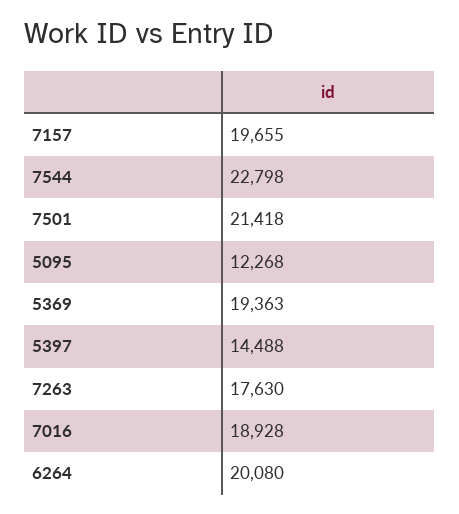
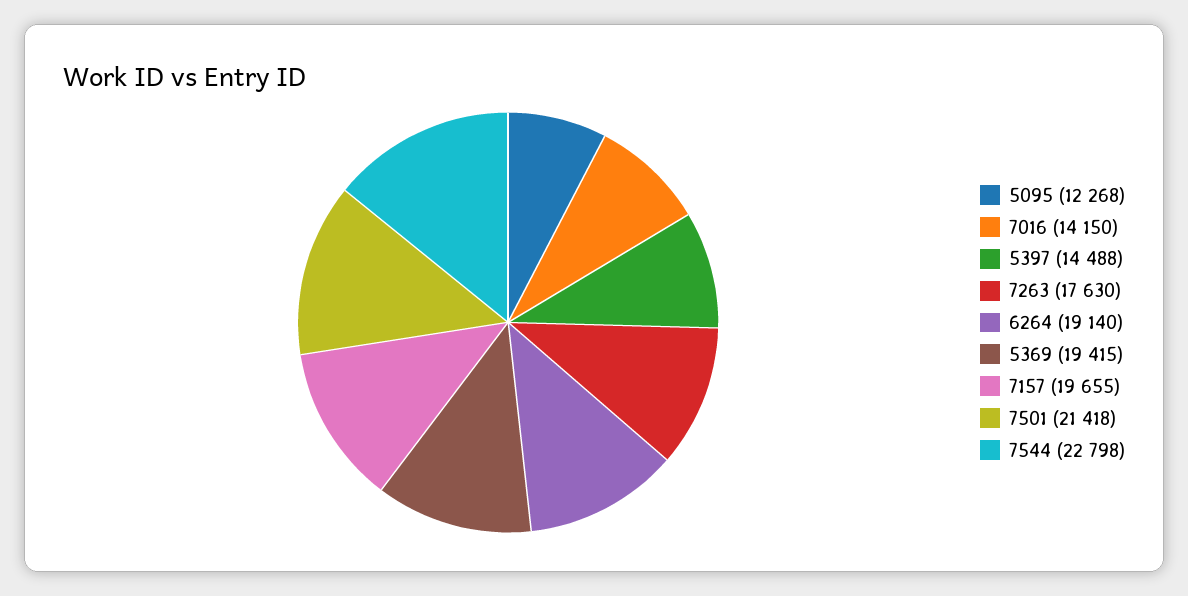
5369: 19363 -> 19415
7016: 18928 -> 14150
6264: 20080 -> 19140

